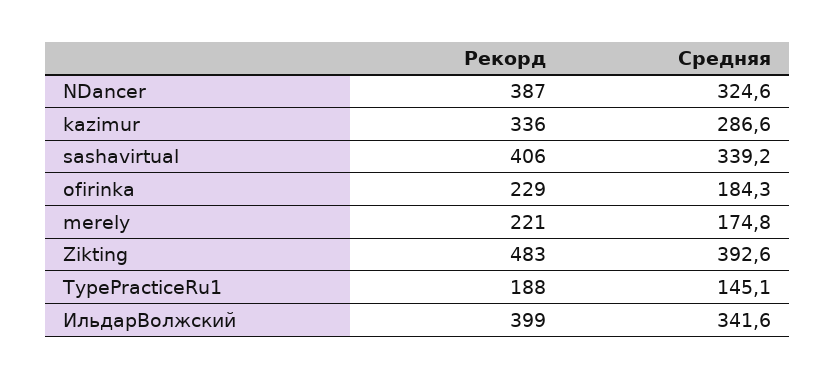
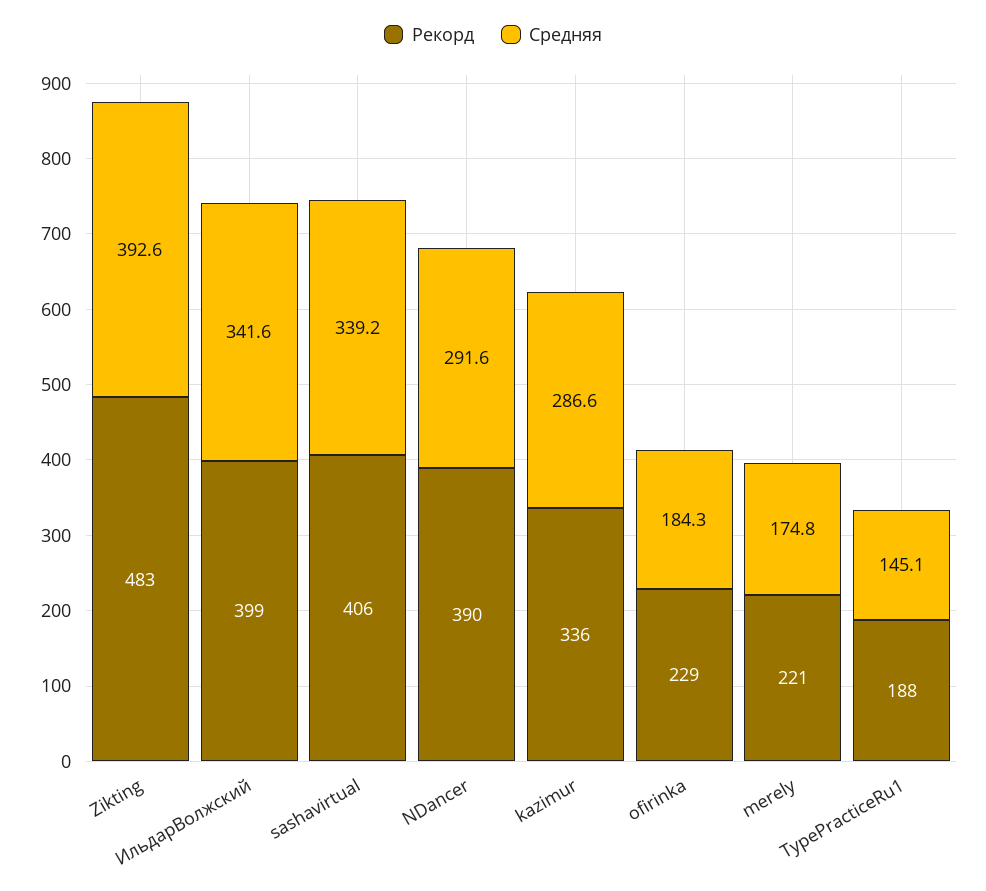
Рекорд, NDancer: 387 -> 390
Средняя, NDancer: 324.6 -> 291.6

